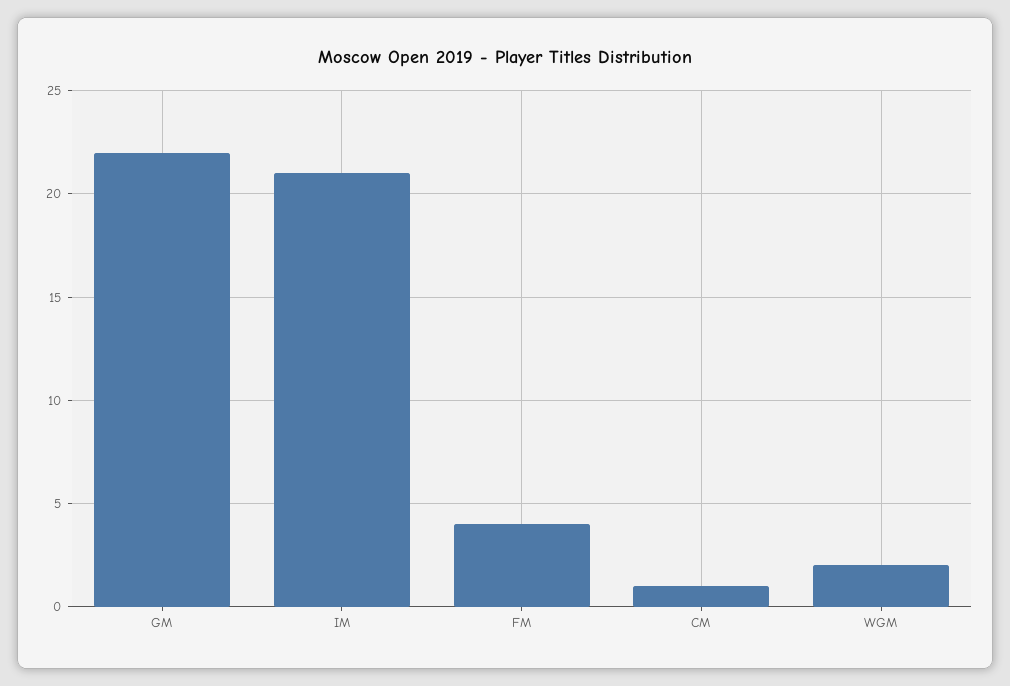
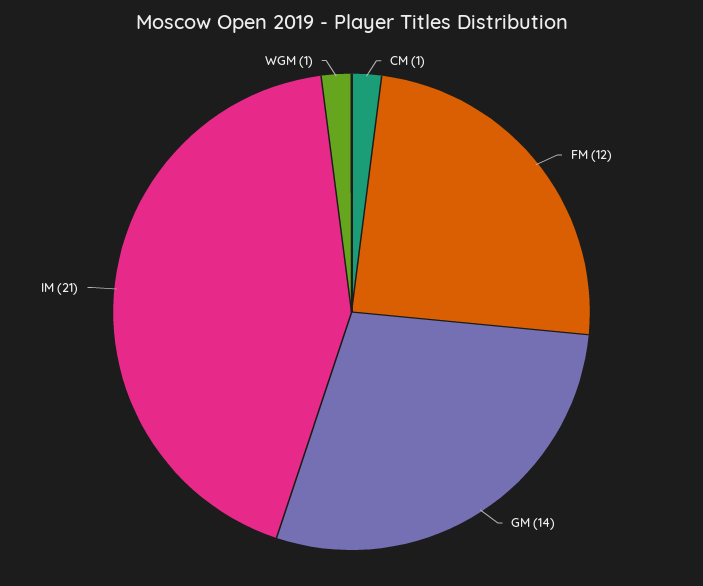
GM: 22 -> 14
FM: 4 -> 12
WGM: 2 -> 1

